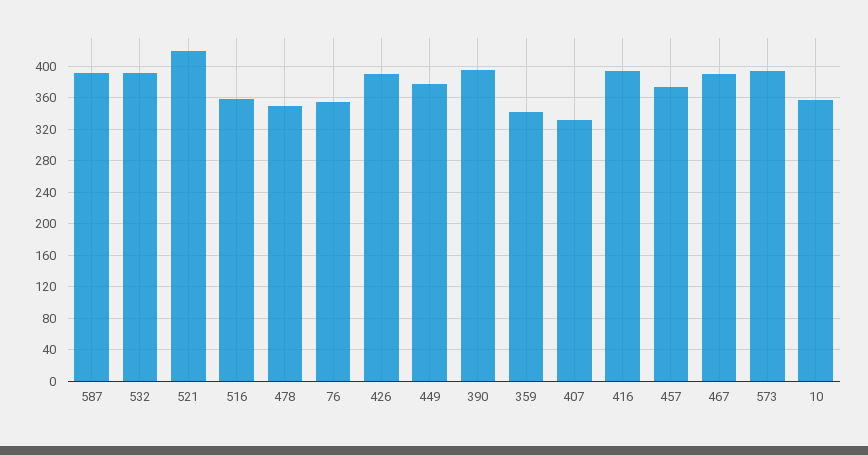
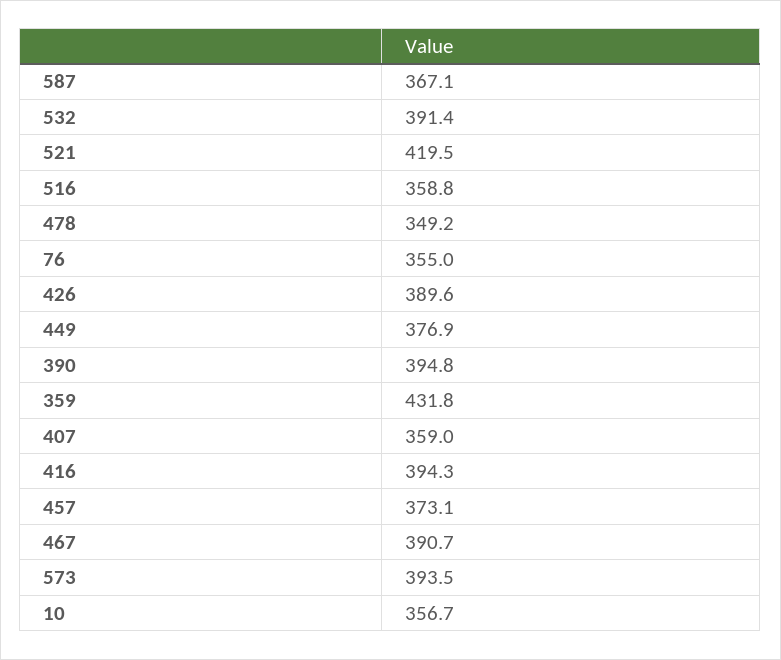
587: 390 -> 367.1
359: 340 -> 431.8
407: 330 -> 359

